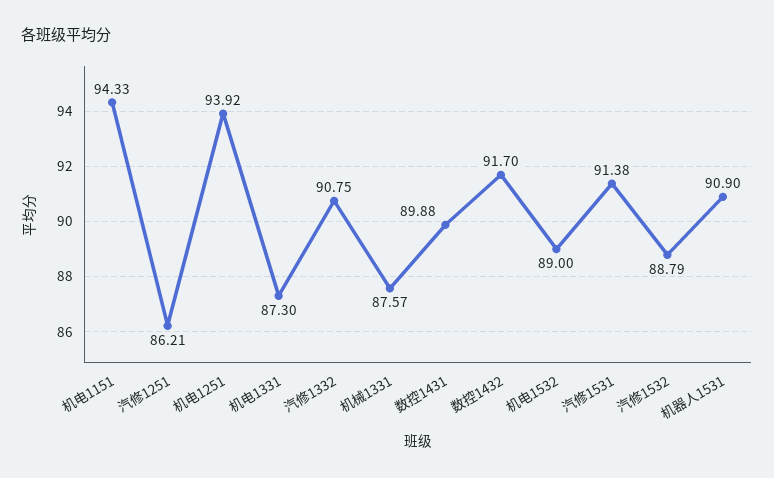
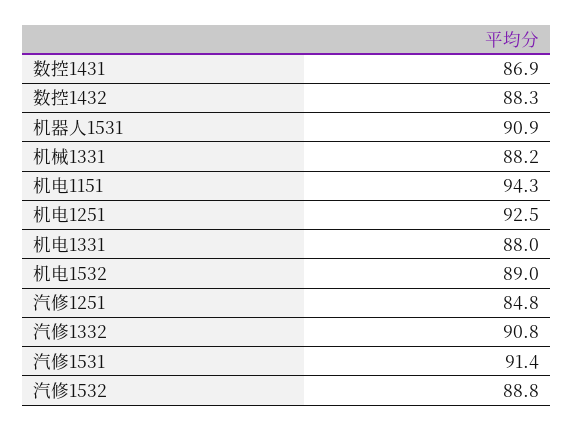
汽修1251: 86.21 -> 84.8
机电1251: 93.92 -> 92.5
机电1331: 87.3 -> 88
机械1331: 87.57 -> 88.2
数控1431: 89.88 -> 86.9
数控1432: 91.7 -> 88.3

